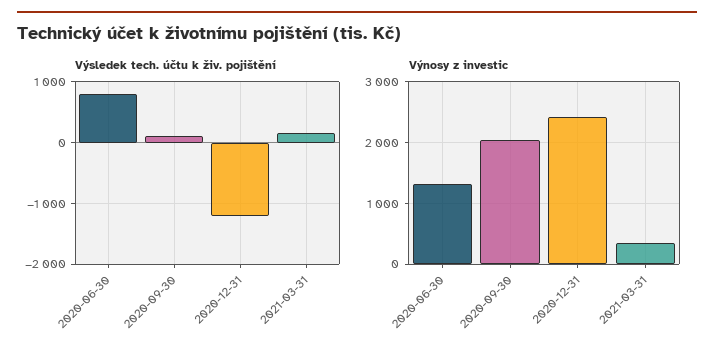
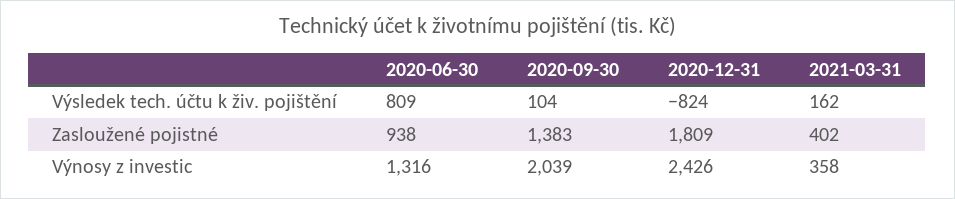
Výsledek tech. účtu k živ. pojištění, 2020-12-31: -1200 -> -824
Zasloužené pojistné, 2020-06-30: none -> 938
Zasloužené pojistné, 2020-09-30: none -> 1383
Zasloužené pojistné, 2020-12-31: none -> 1809
Zasloužené pojistné, 2021-03-31: none -> 402

